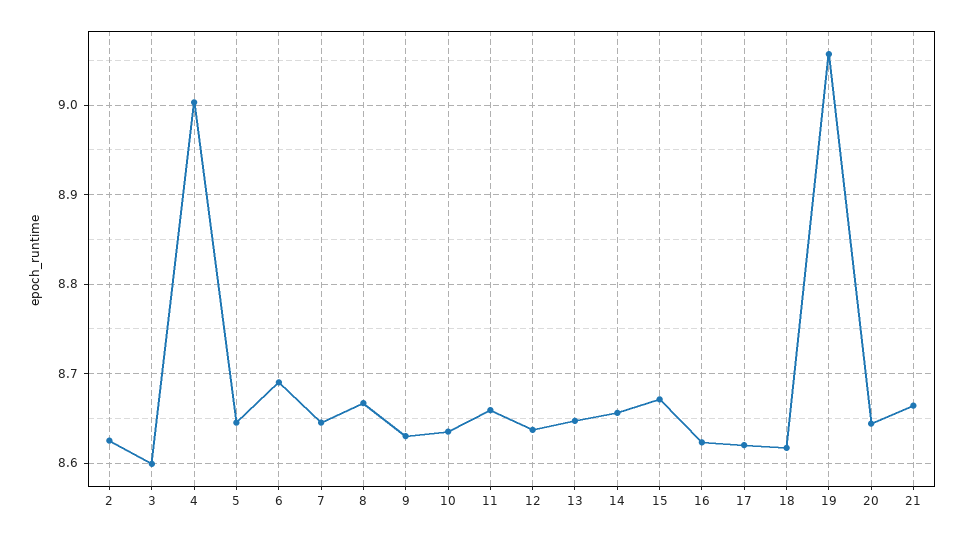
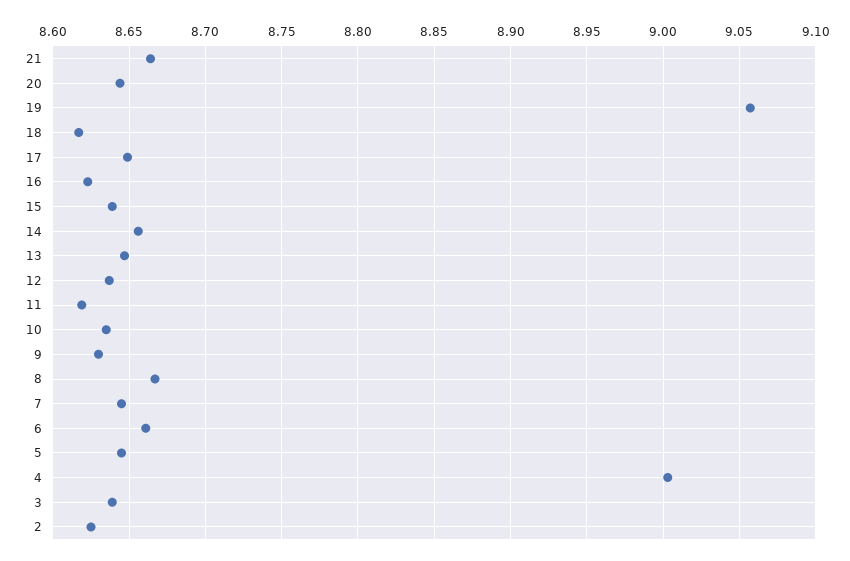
3: 8.6 -> 8.64
6: 8.69 -> 8.66
11: 8.66 -> 8.62
15: 8.67 -> 8.64
17: 8.62 -> 8.65

